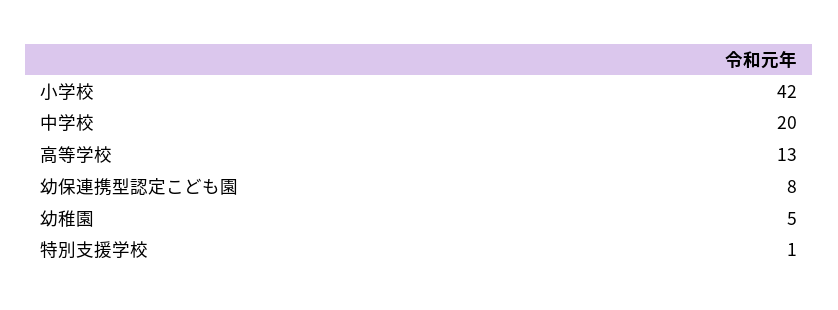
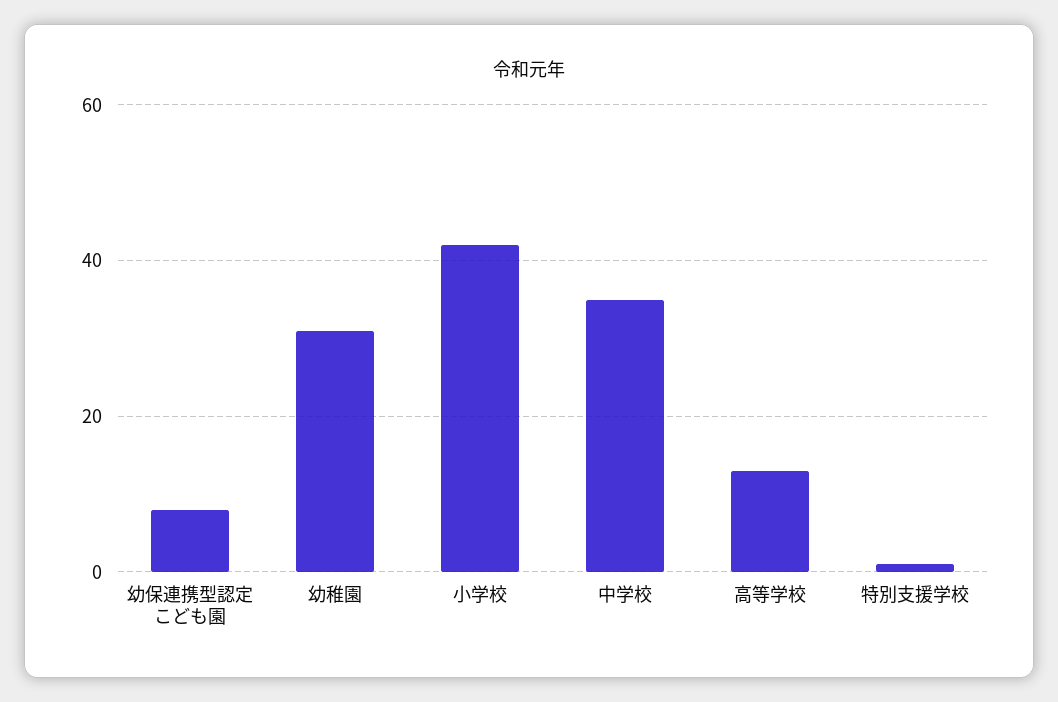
中学校: 20 -> 35
幼稚園: 5 -> 30

